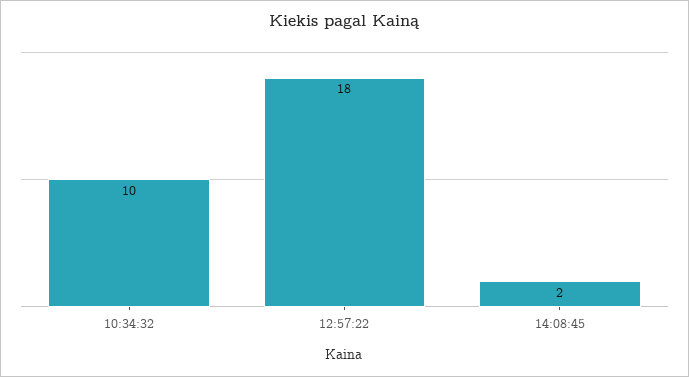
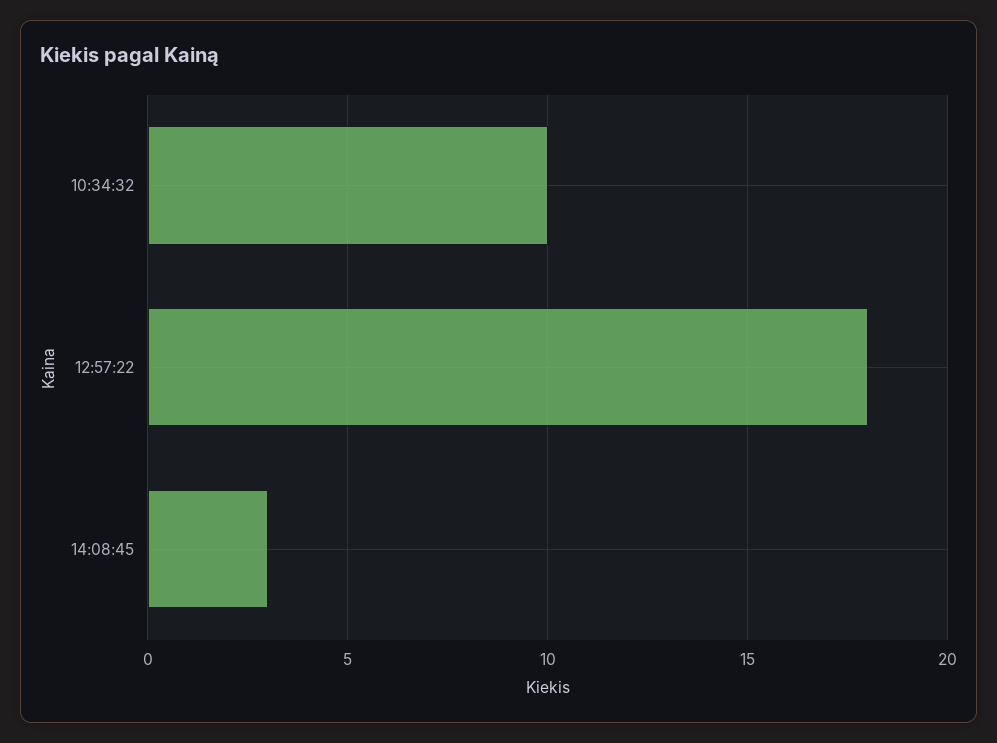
14:08:45: 2 -> 3

